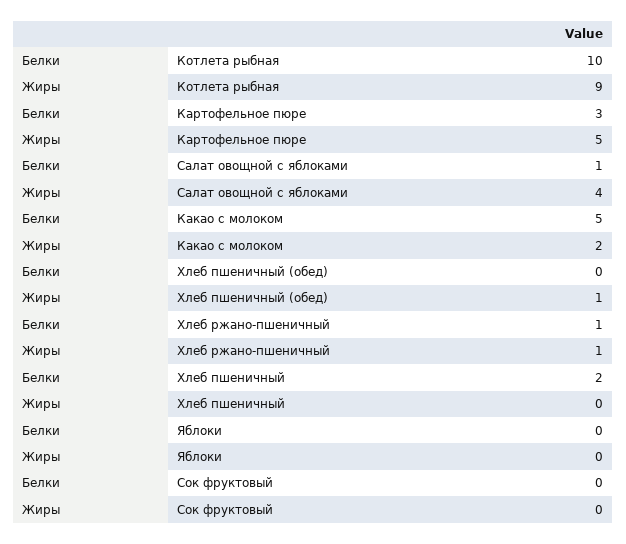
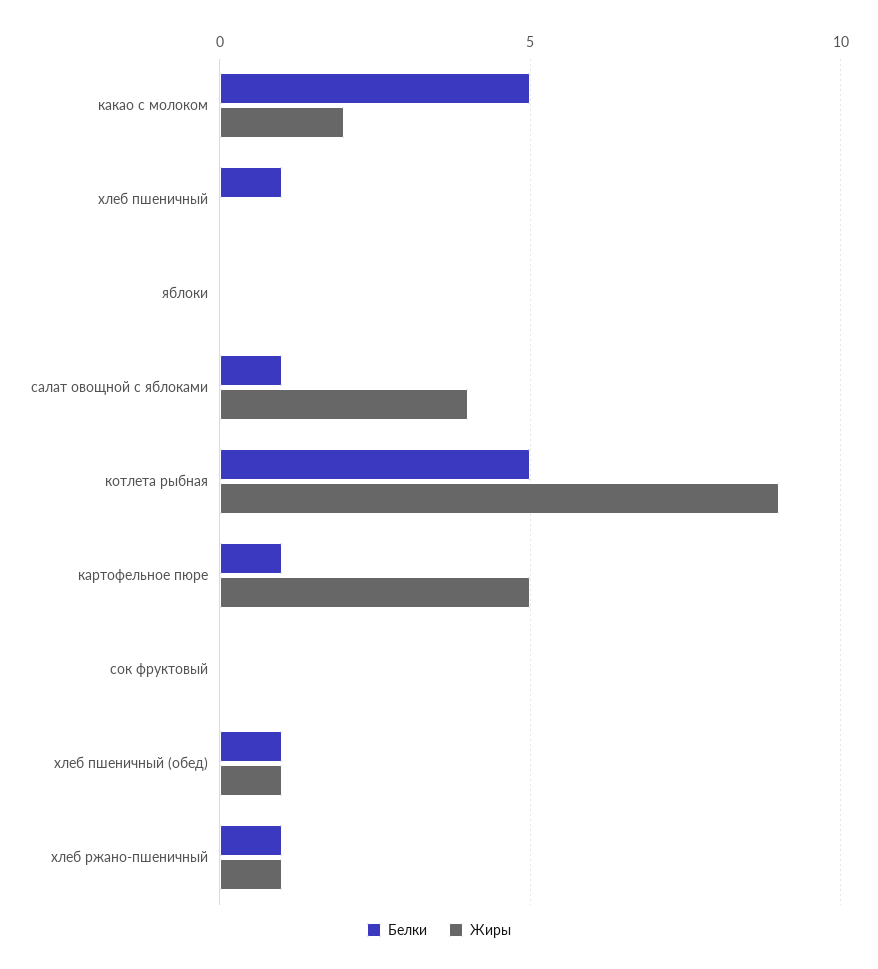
Белки, Котлета рыбная: 10 -> 5
Белки, Картофельное пюре: 3 -> 1
Белки, Хлеб пшеничный (обед): 0 -> 1
Белки, Хлеб пшеничный: 2 -> 1

